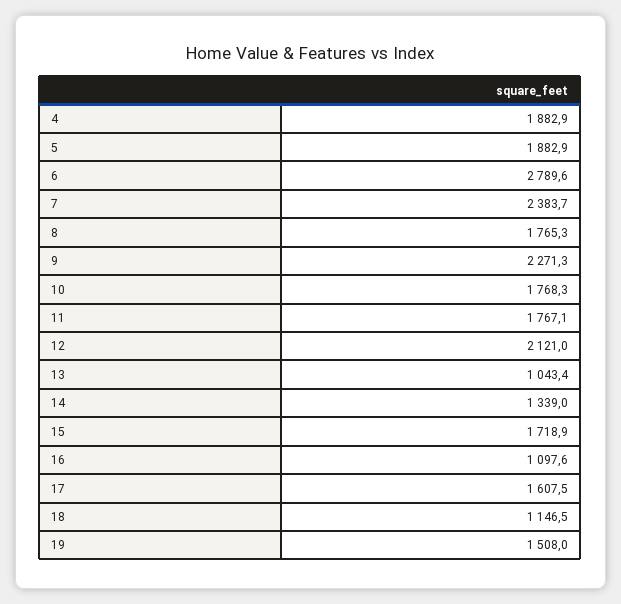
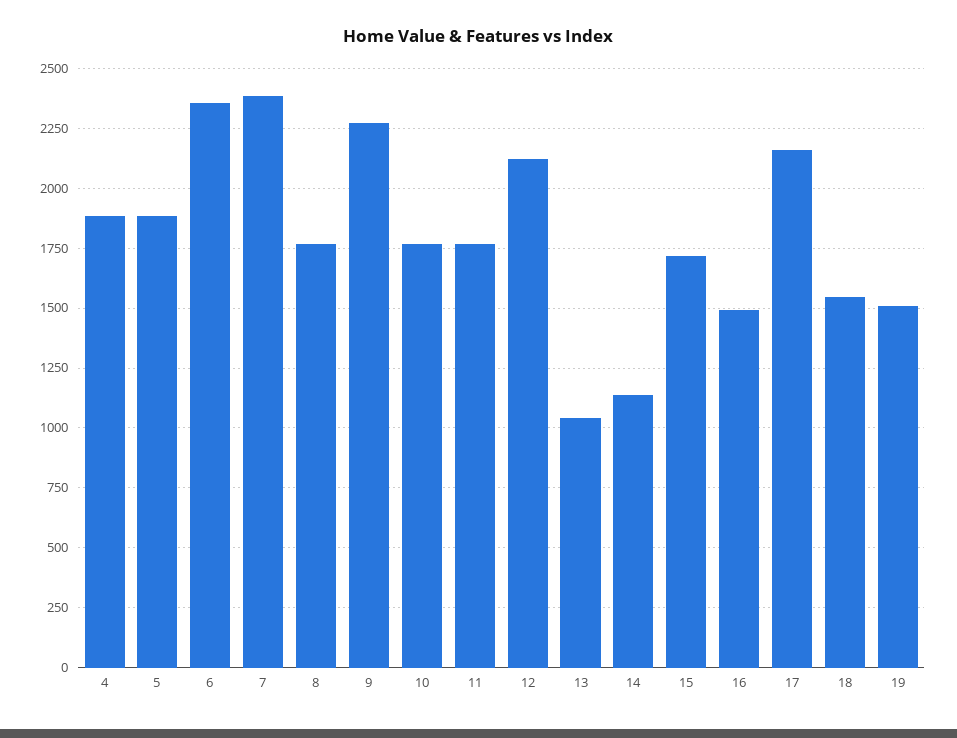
6: 2789.6 -> 2350
14: 1339 -> 1150
16: 1097.6 -> 1500
17: 1607.5 -> 2150
18: 1146.5 -> 1550

